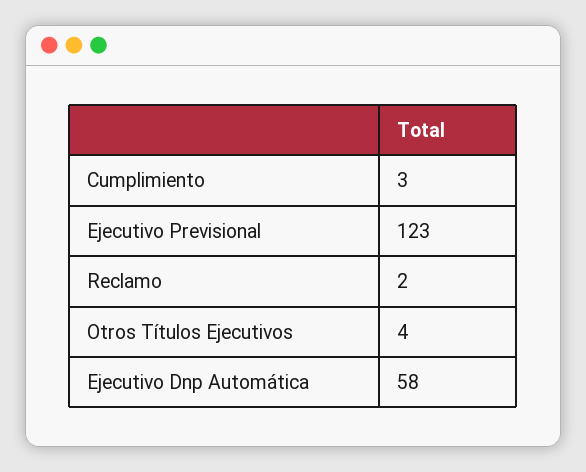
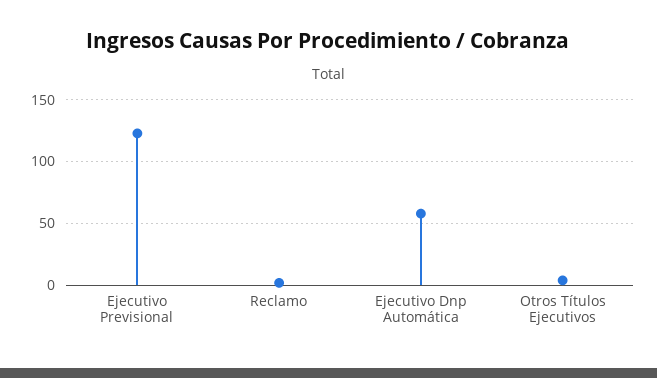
Cumplimiento: 3 -> none

